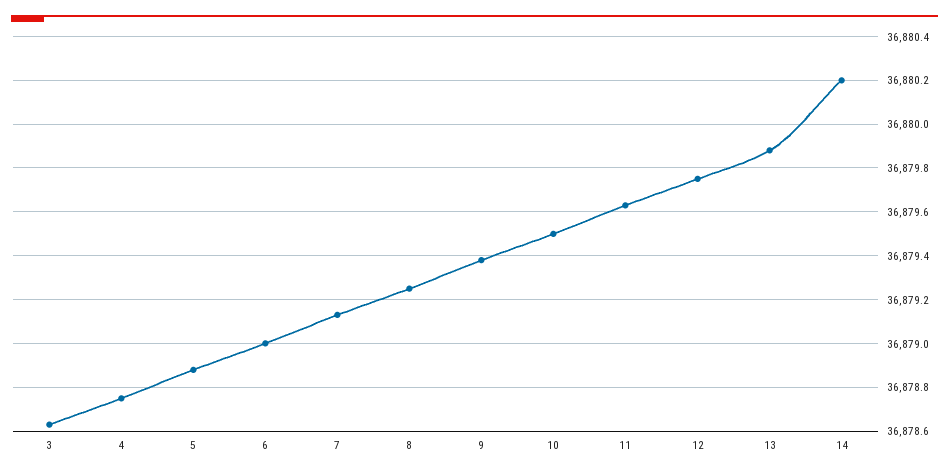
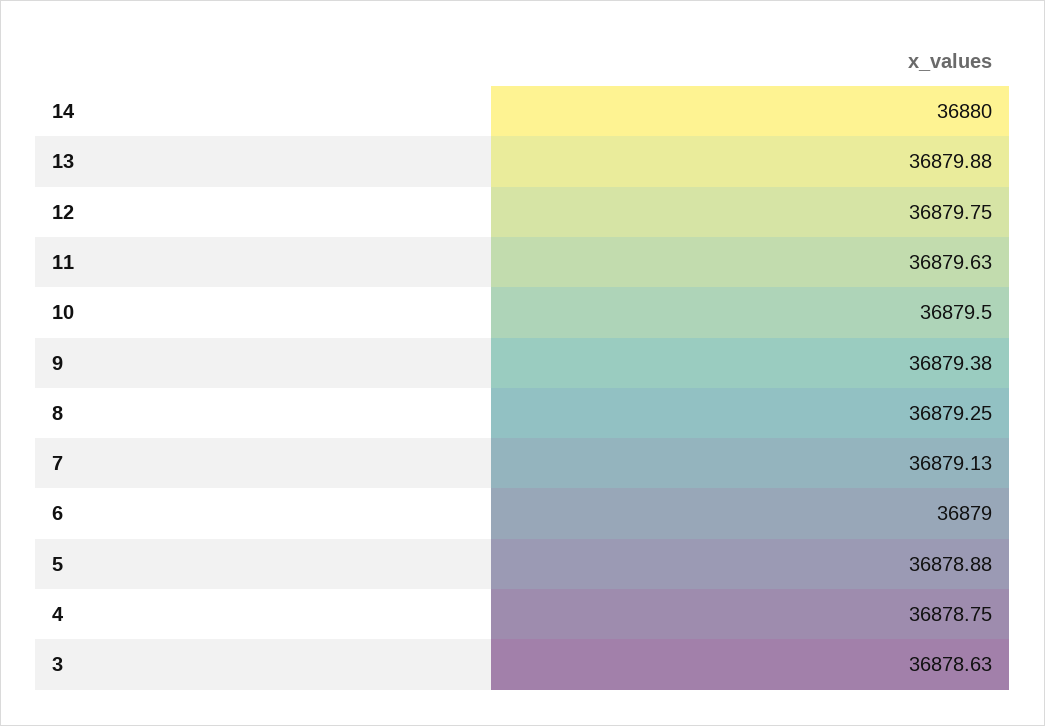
14: 36880.2 -> 36880

